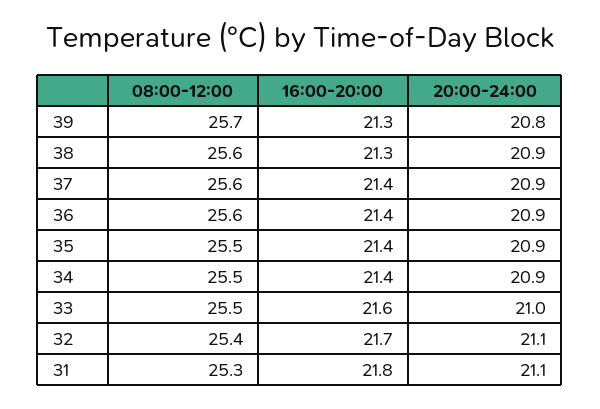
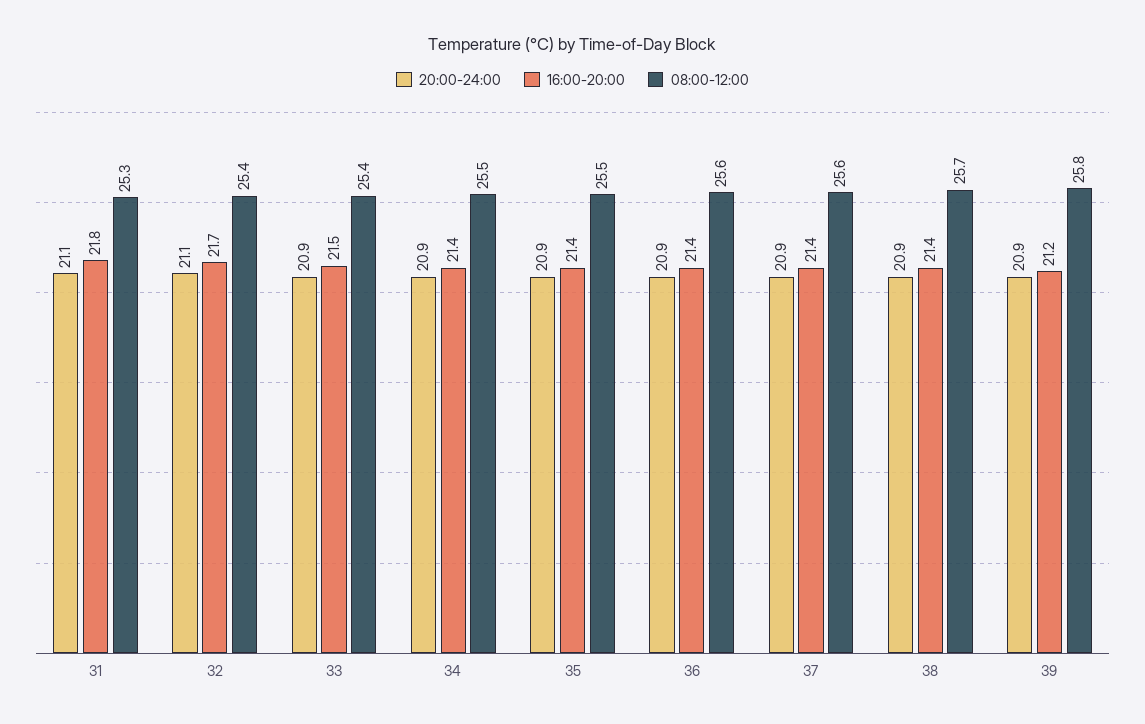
08:00-12:00, 39: 25.7 -> 25.8
16:00-20:00, 39: 21.3 -> 21.2
20:00-24:00, 39: 20.8 -> 20.9
08:00-12:00, 38: 25.6 -> 25.7
16:00-20:00, 38: 21.3 -> 21.4
08:00-12:00, 33: 25.5 -> 25.4
16:00-20:00, 33: 21.6 -> 21.5
20:00-24:00, 33: 21 -> 20.9

